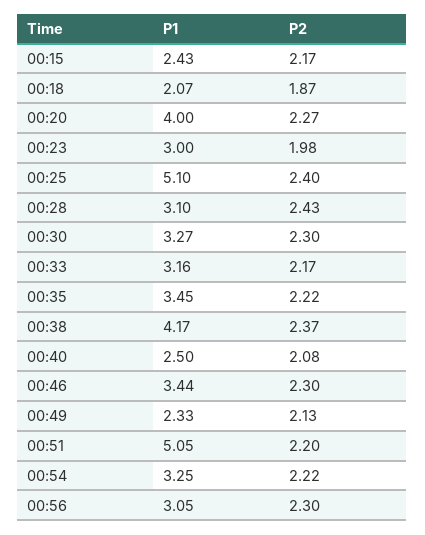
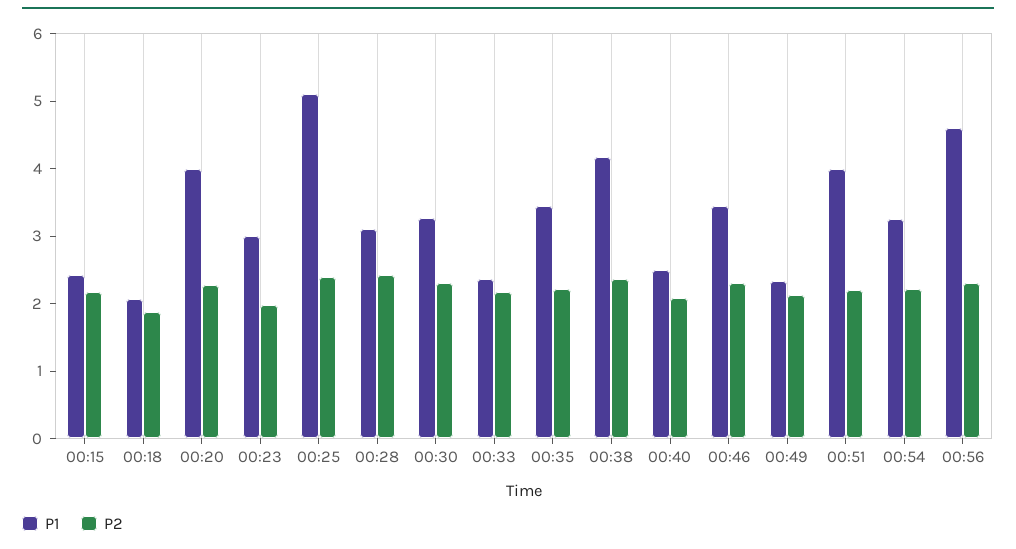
P1, 00:33: 3.16 -> 2.4
P1, 00:51: 5.05 -> 4
P1, 00:56: 3.05 -> 4.6

